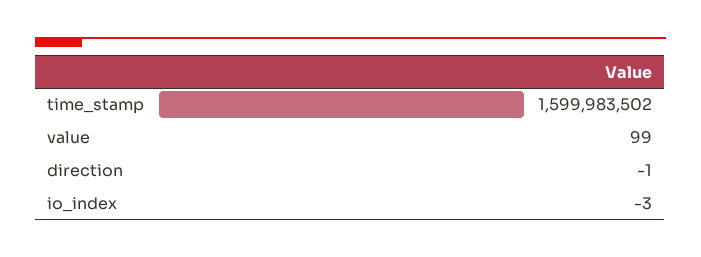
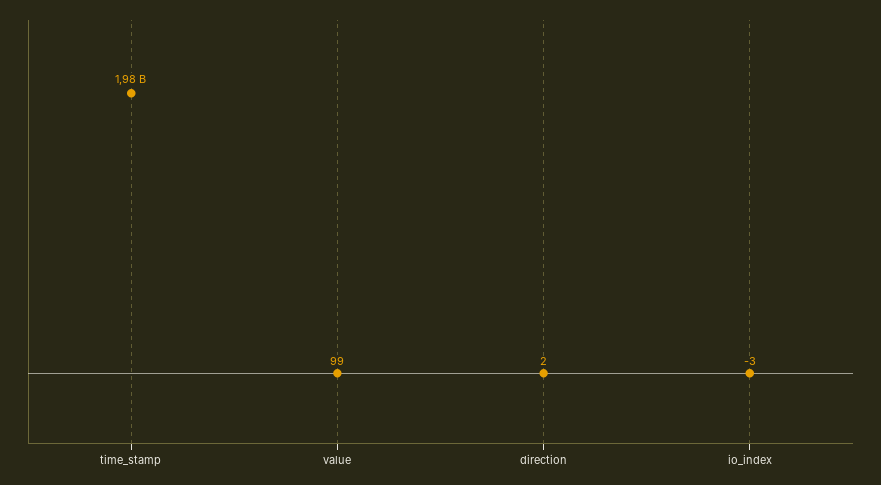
time_stamp: 1599983502 -> 1980000000
direction: -1 -> 2

